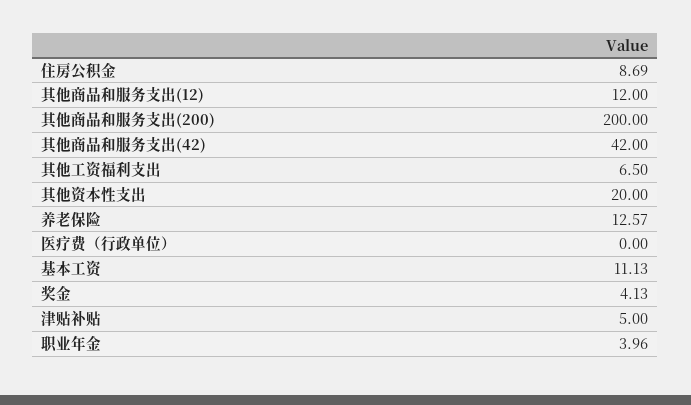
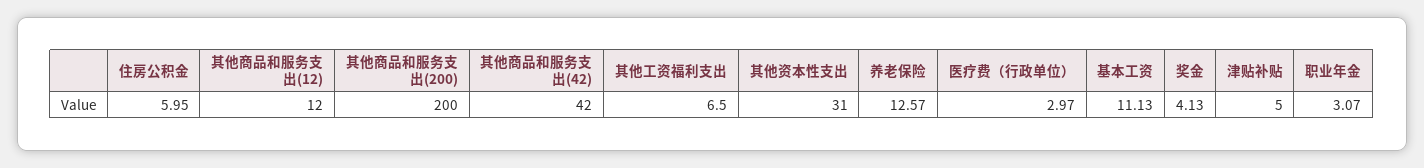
住房公积金: 8.69 -> 5.95
其他资本性支出: 20 -> 31
医疗费（行政单位）: 0 -> 2.97
职业年金: 3.96 -> 3.07

